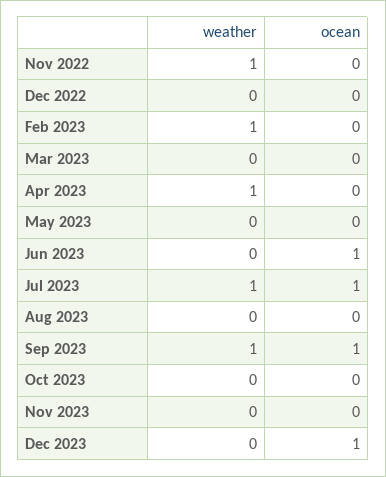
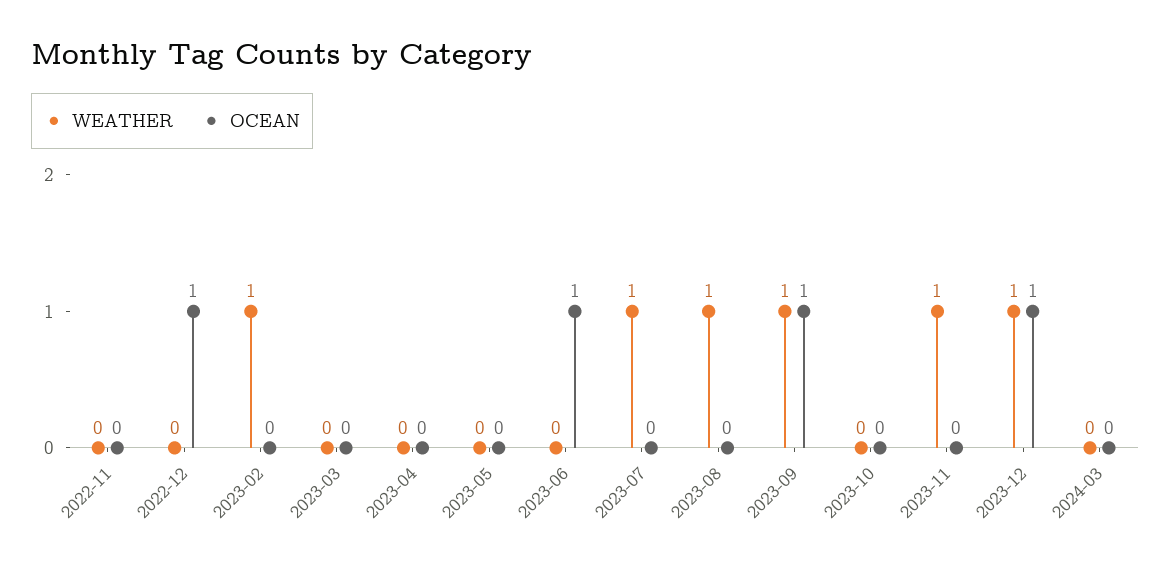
weather, Nov 2022: 1 -> 0
ocean, Dec 2022: 0 -> 1
weather, Apr 2023: 1 -> 0
ocean, Jul 2023: 1 -> 0
weather, Aug 2023: 0 -> 1
weather, Nov 2023: 0 -> 1
weather, Dec 2023: 0 -> 1
weather, 2024-03: none -> 0
ocean, 2024-03: none -> 0

